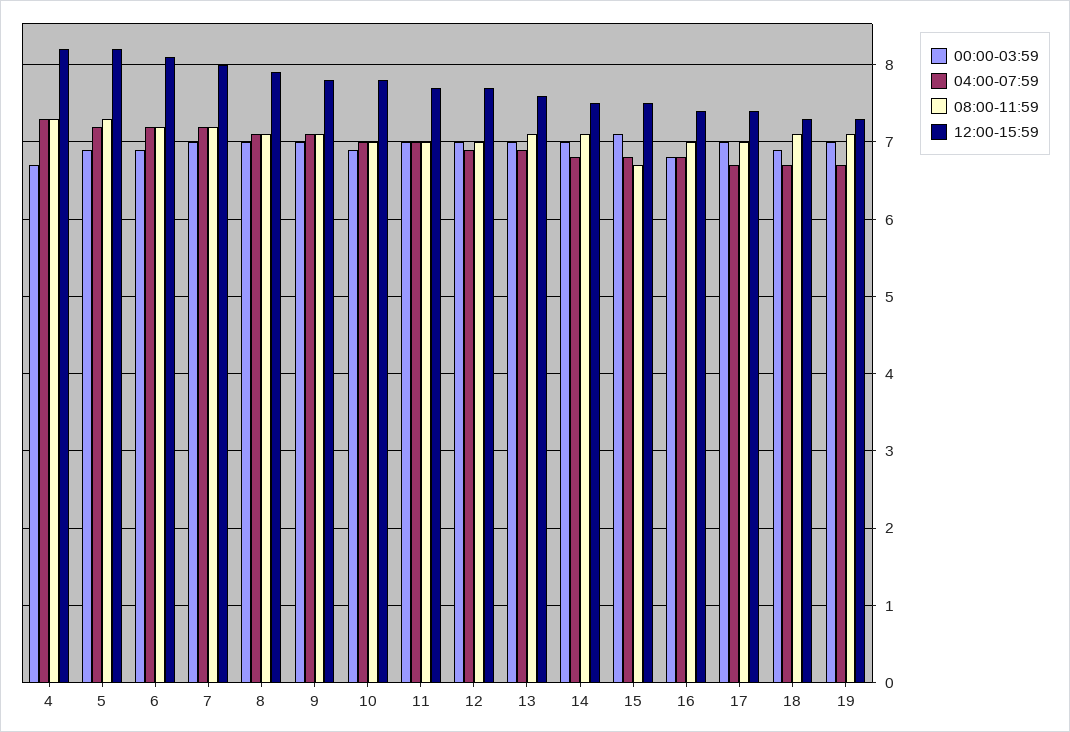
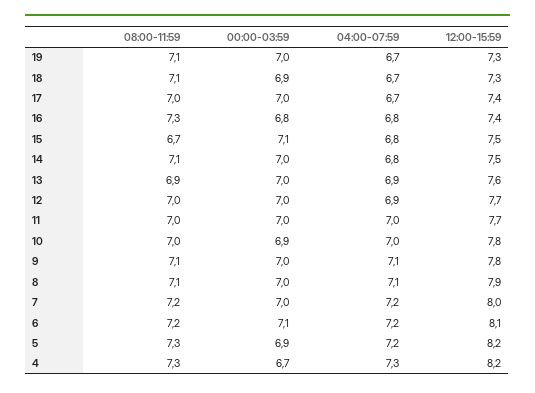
00:00-03:59, 6: 6.9 -> 7.1
08:00-11:59, 13: 7.1 -> 6.9
08:00-11:59, 16: 7 -> 7.3

